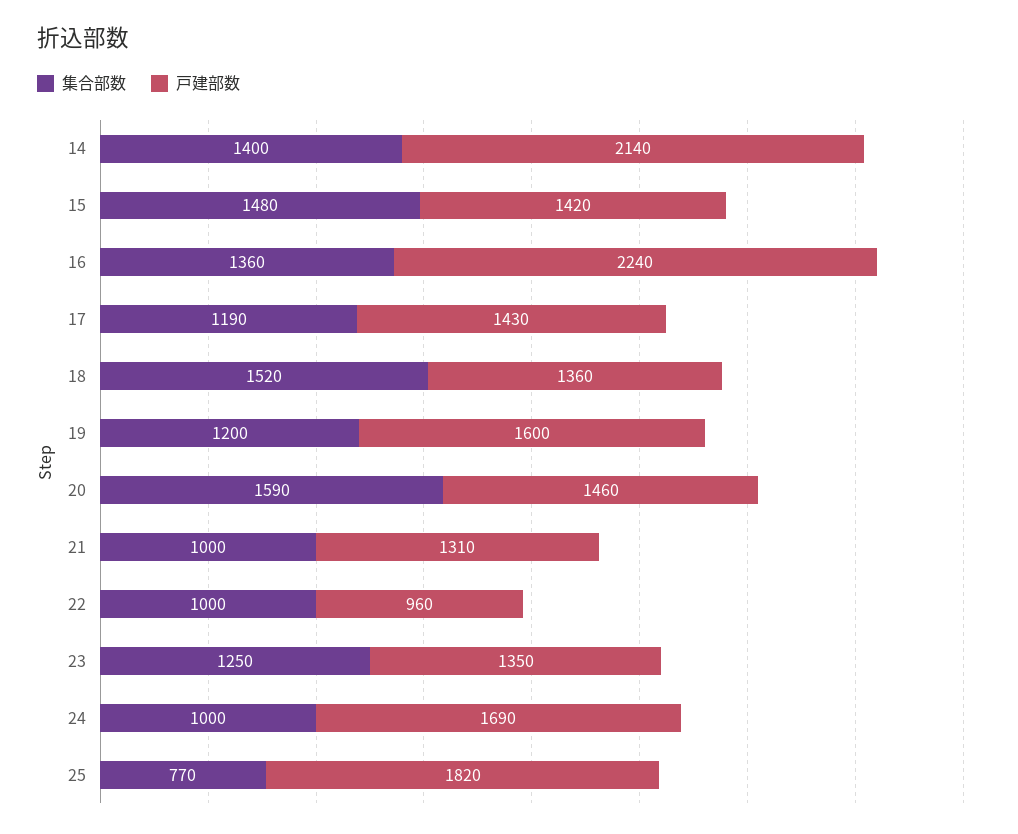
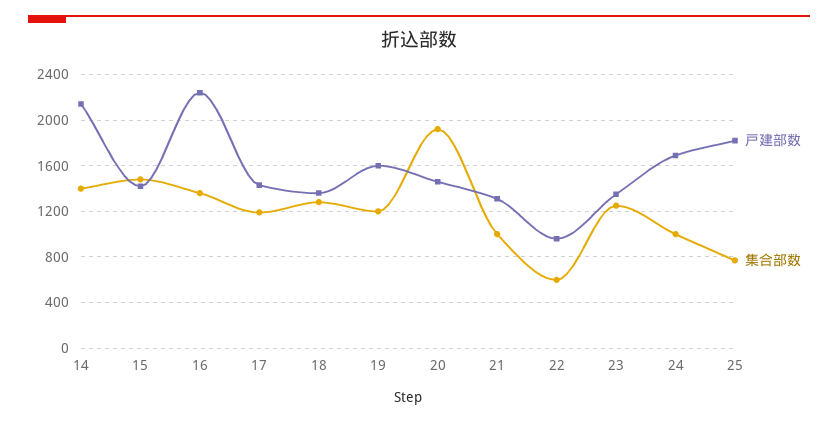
集合部数, 18: 1520 -> 1300
集合部数, 20: 1590 -> 1900
集合部数, 22: 1000 -> 600

